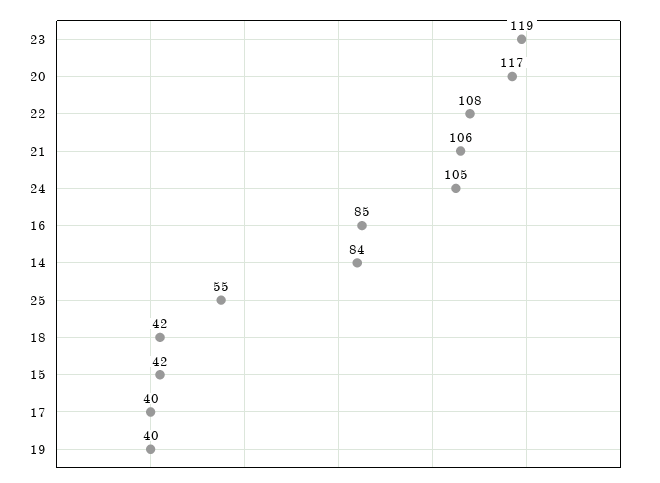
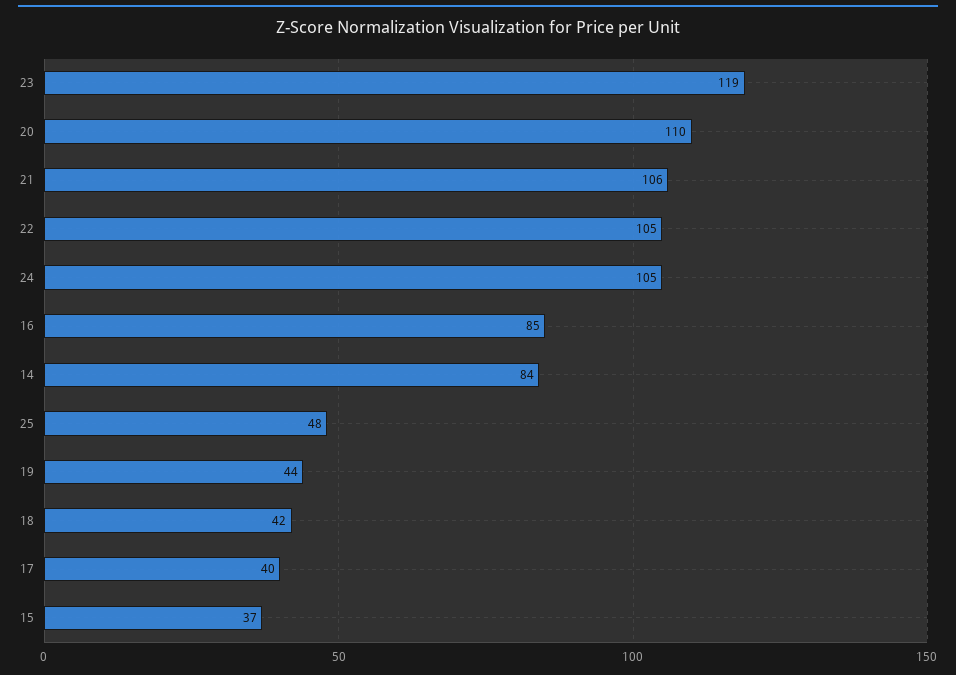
20: 117 -> 110
22: 108 -> 105
25: 55 -> 48
15: 42 -> 37
19: 40 -> 44

